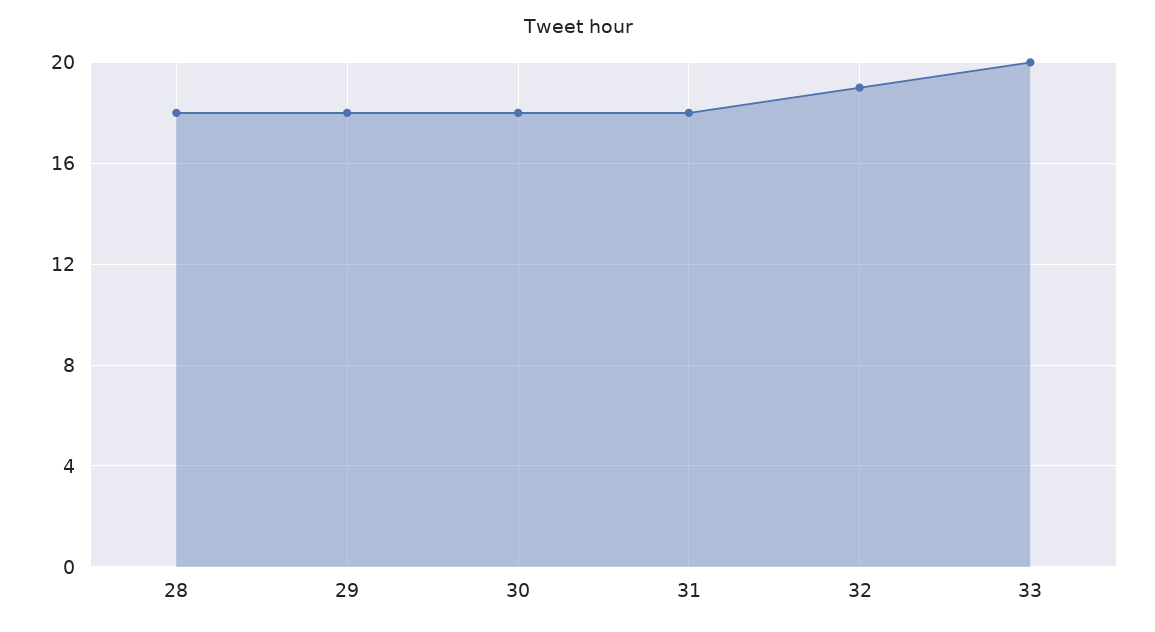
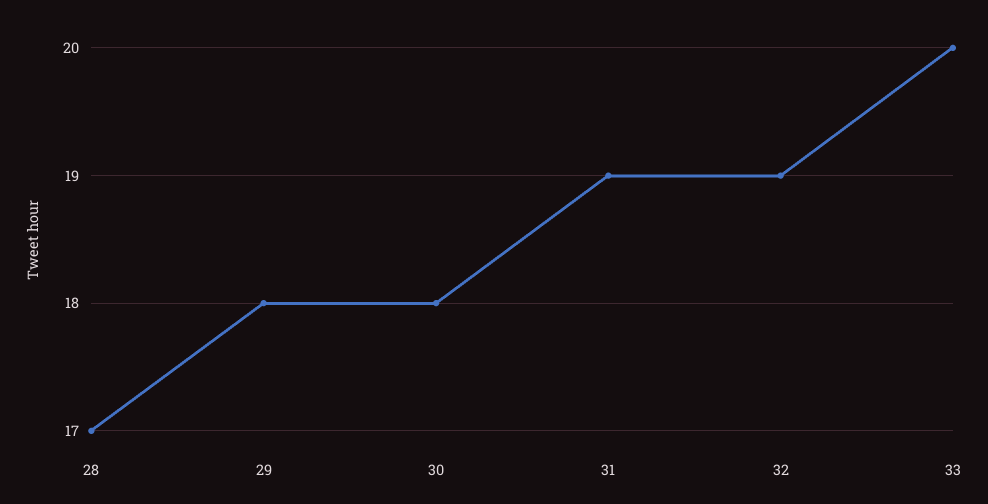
28: 18 -> 17
31: 18 -> 19

